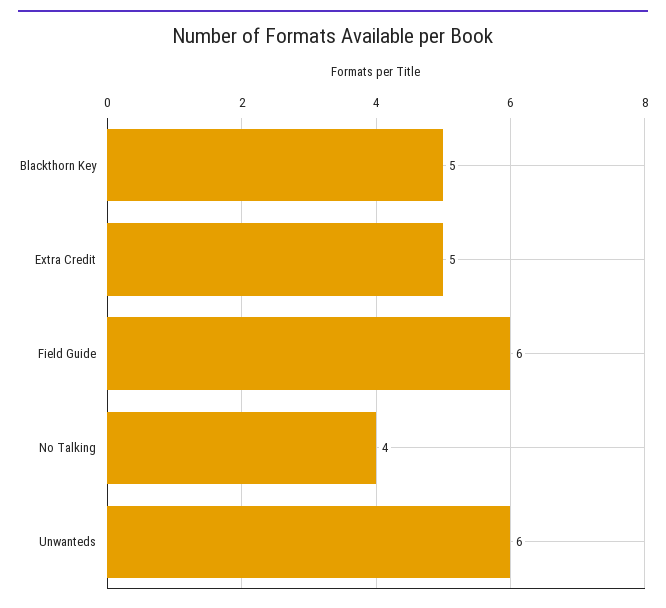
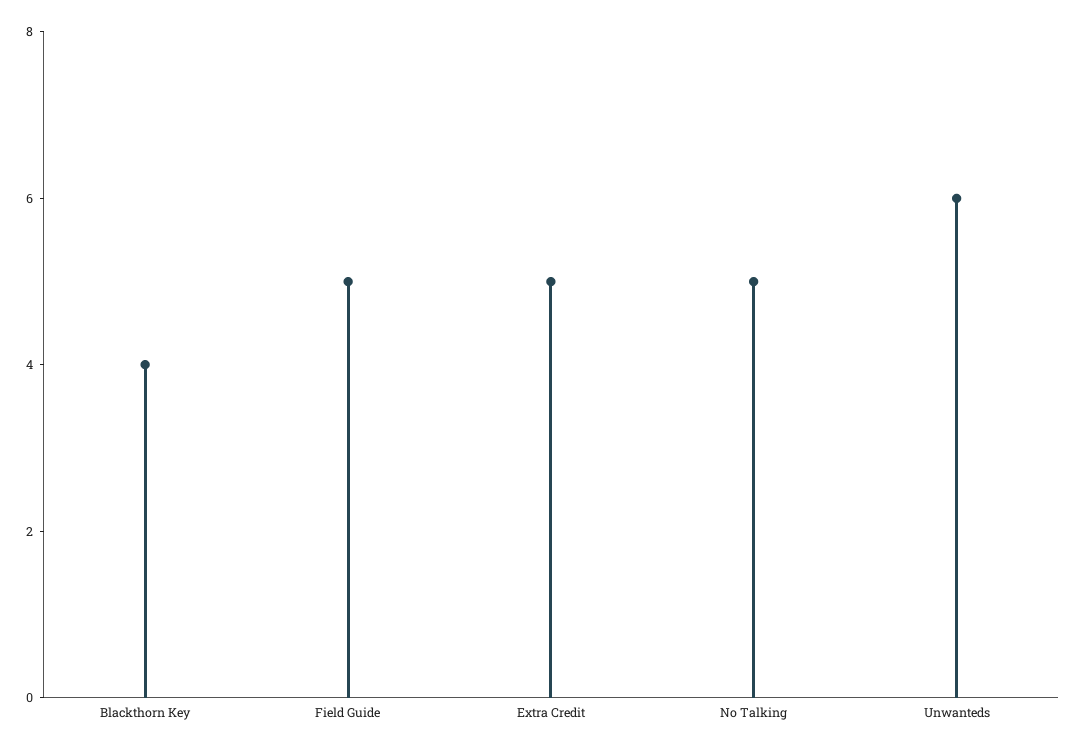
Blackthorn Key: 5 -> 4
Field Guide: 6 -> 5
No Talking: 4 -> 5

